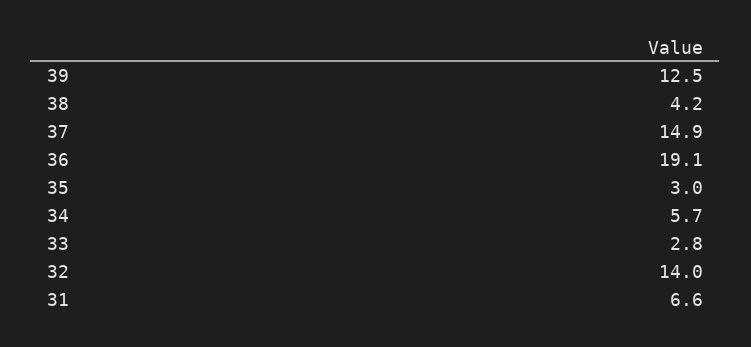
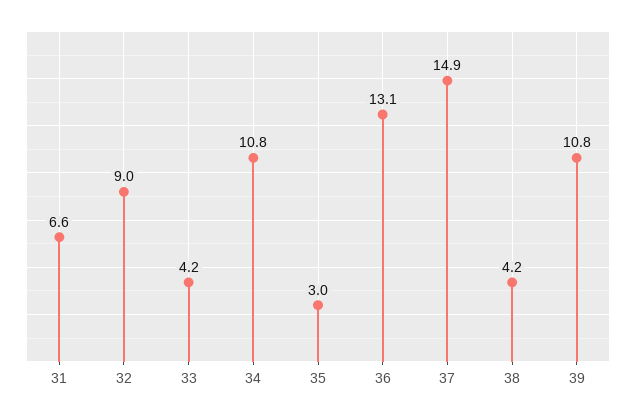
39: 12.5 -> 10.8
36: 19.1 -> 13.1
34: 5.7 -> 10.8
33: 2.8 -> 4.2
32: 14 -> 9

